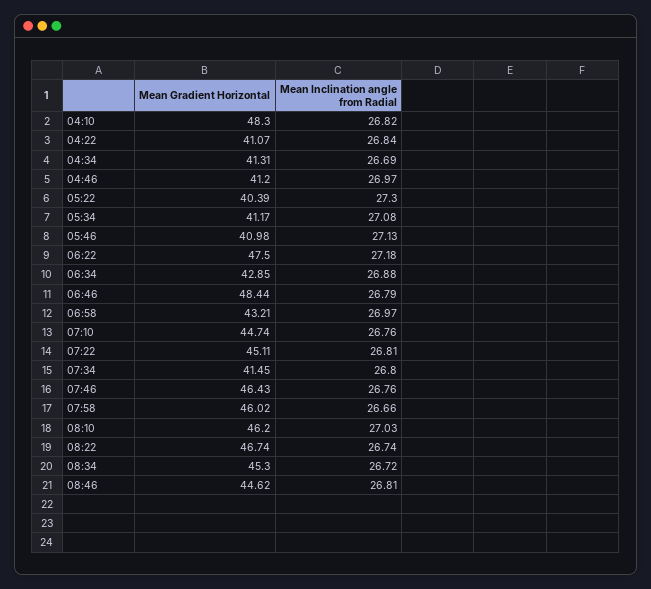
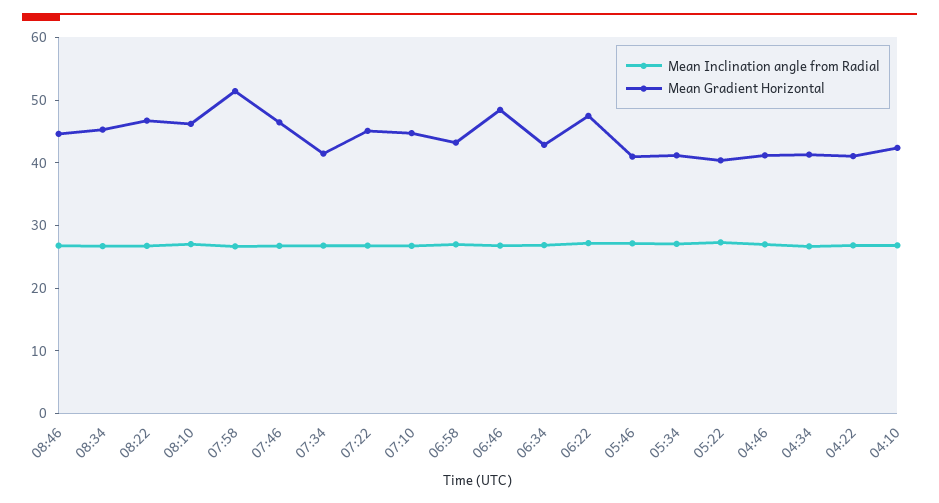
Mean Gradient Horizontal, 04:10: 48.3 -> 42
Mean Gradient Horizontal, 07:58: 46.02 -> 52

